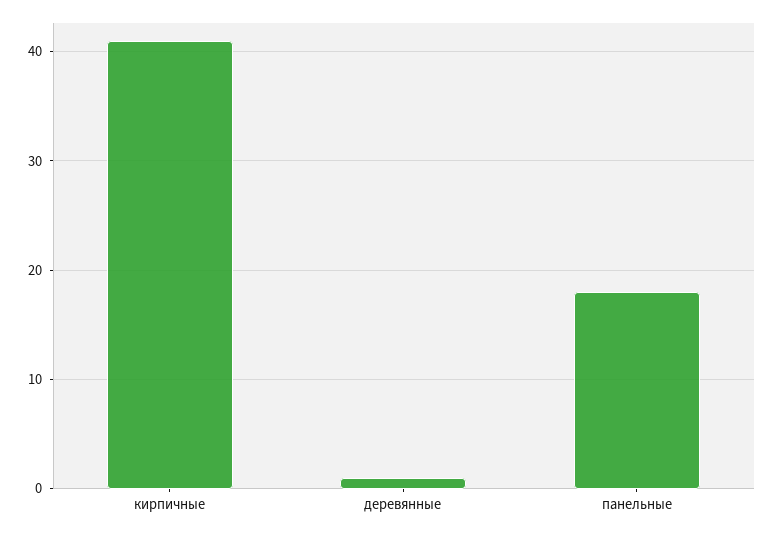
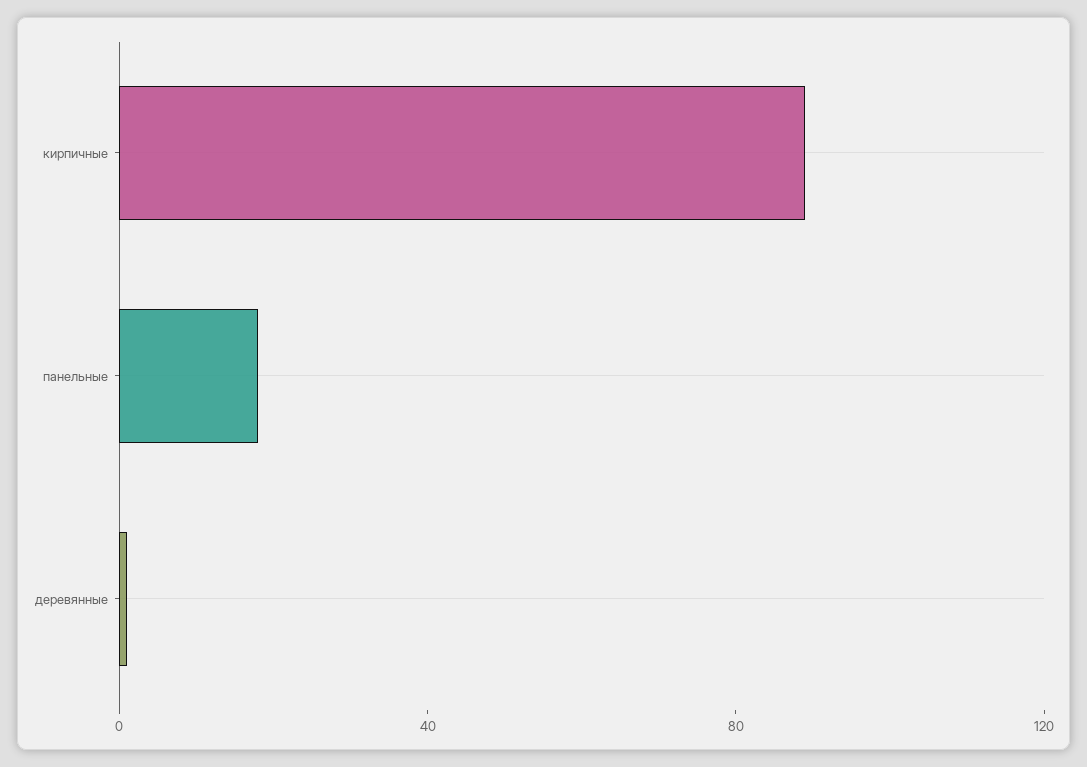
кирпичные: 41 -> 90

